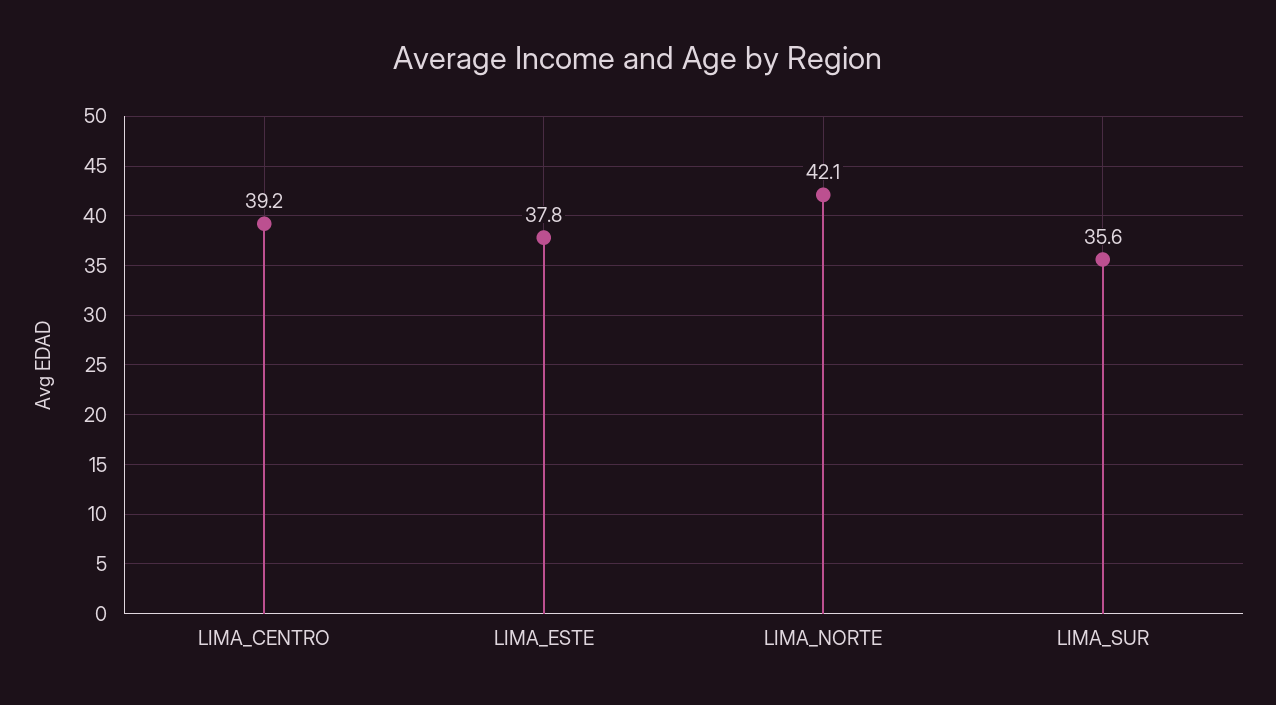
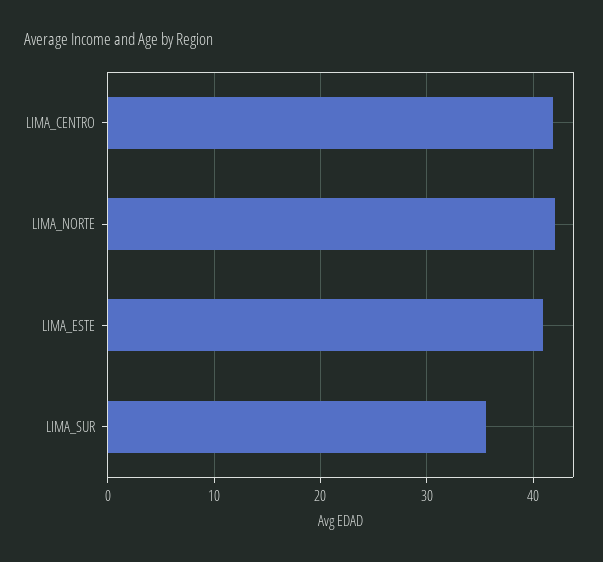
LIMA_CENTRO: 39.2 -> 42
LIMA_ESTE: 37.8 -> 41

